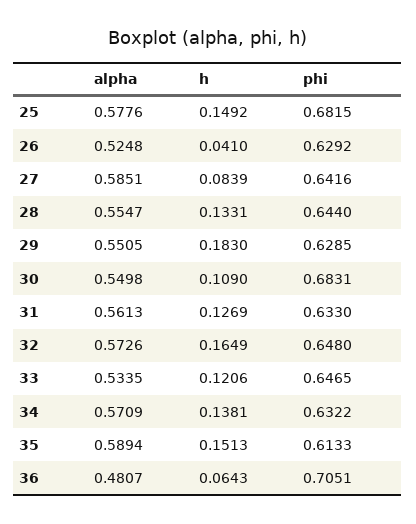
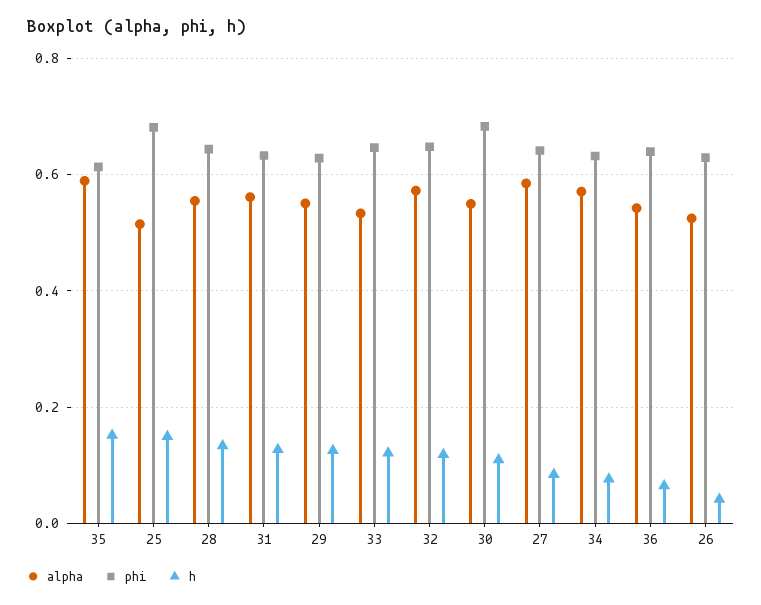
alpha, 25: 0.5776 -> 0.52
h, 29: 0.183 -> 0.12
h, 32: 0.1649 -> 0.12
h, 34: 0.1381 -> 0.08
alpha, 36: 0.4807 -> 0.54
phi, 36: 0.7051 -> 0.64

